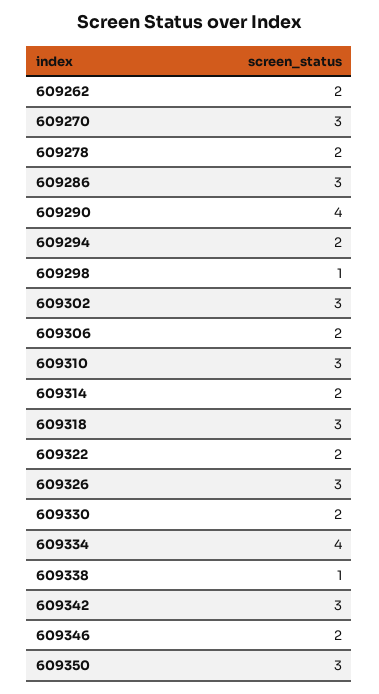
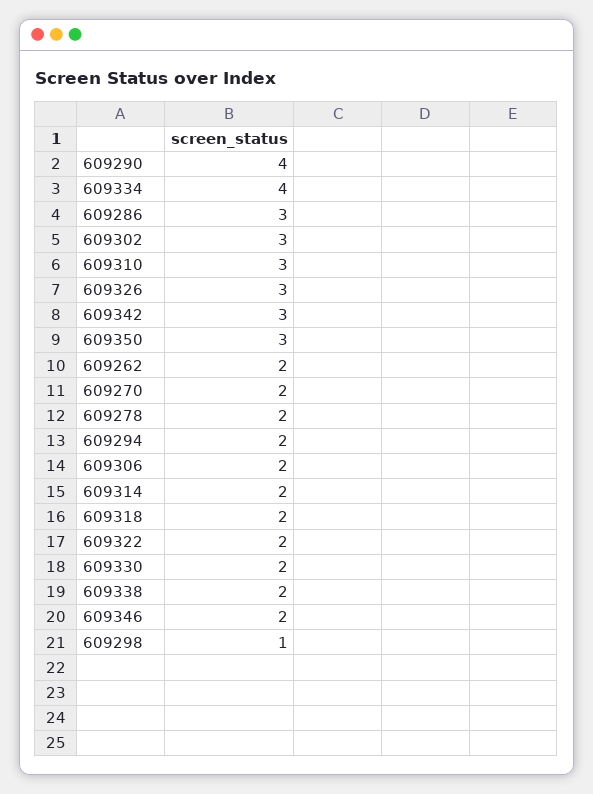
609270: 3 -> 2
609318: 3 -> 2
609338: 1 -> 2

